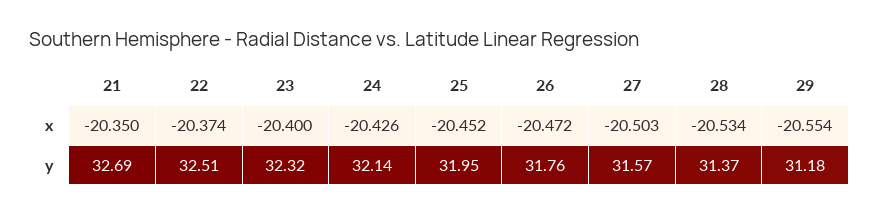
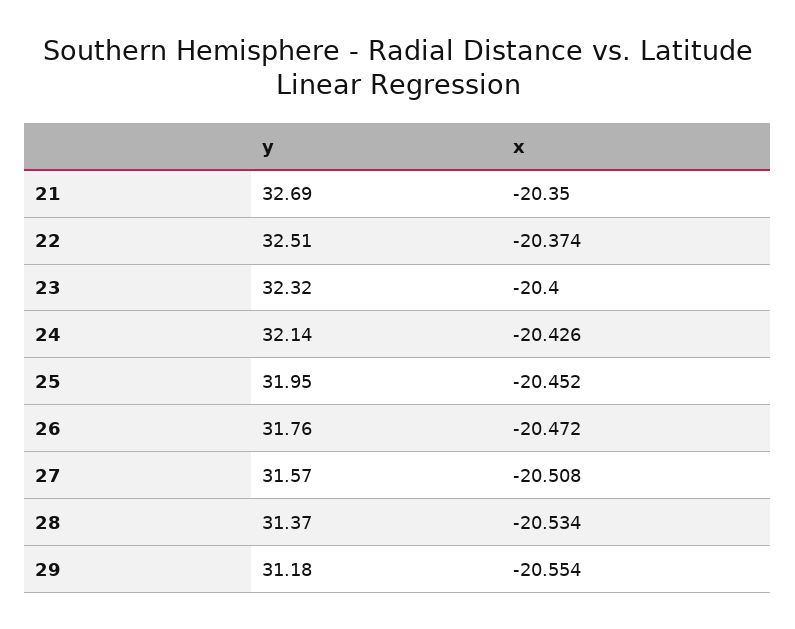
27, x: -20.503 -> -20.508

